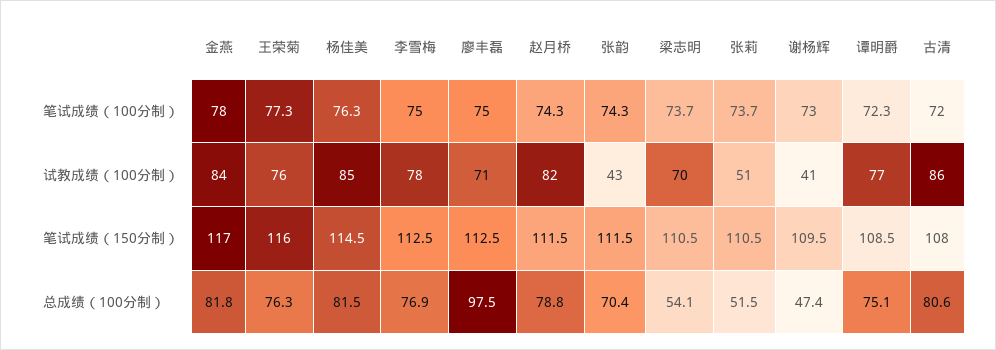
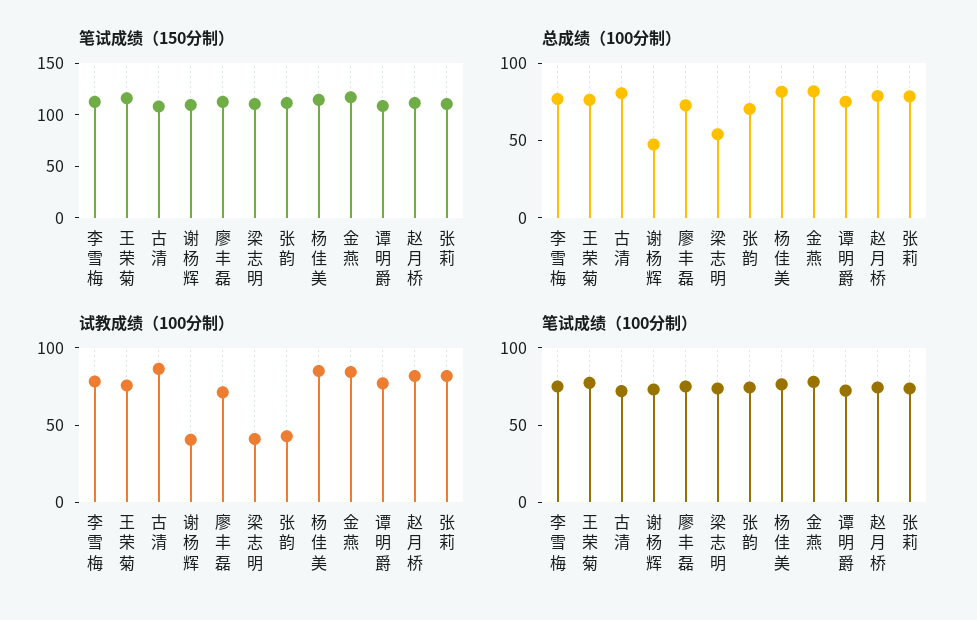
试教成绩（100分制）, 梁志明: 70 -> 40
试教成绩（100分制）, 张莉: 51 -> 80
总成绩（100分制）, 廖丰磊: 97.5 -> 70
总成绩（100分制）, 张莉: 51.5 -> 80

